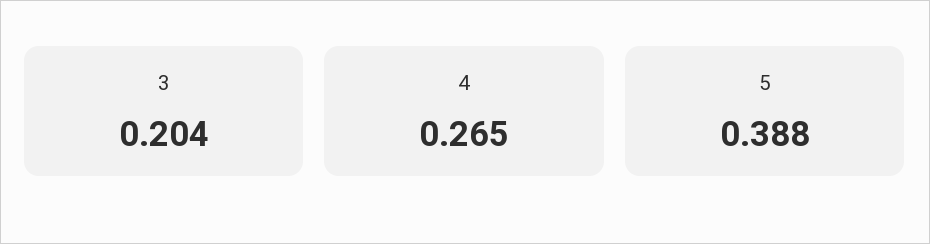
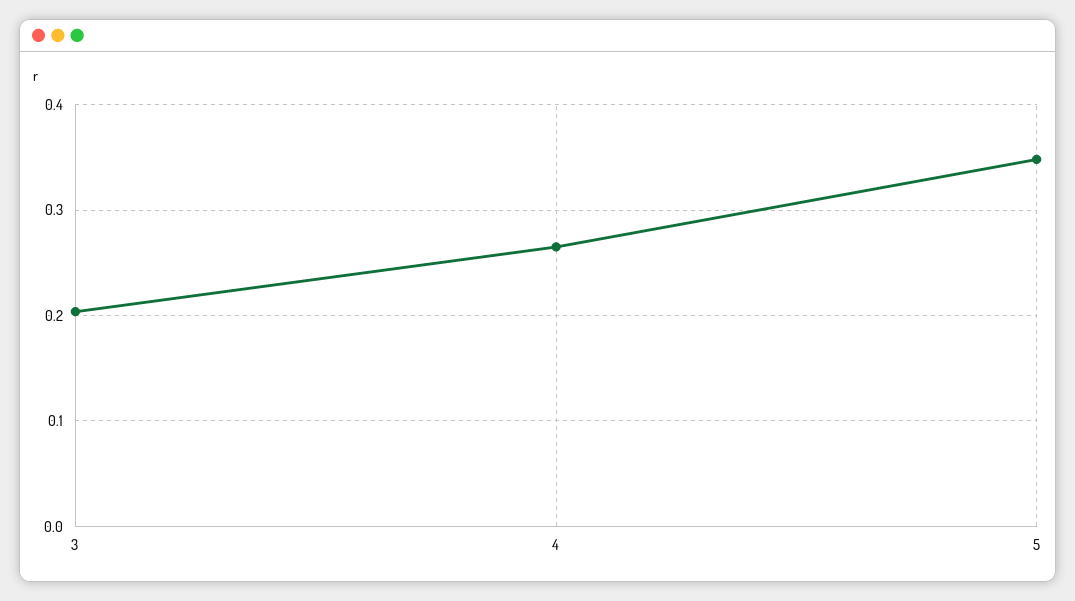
5: 0.388 -> 0.35

